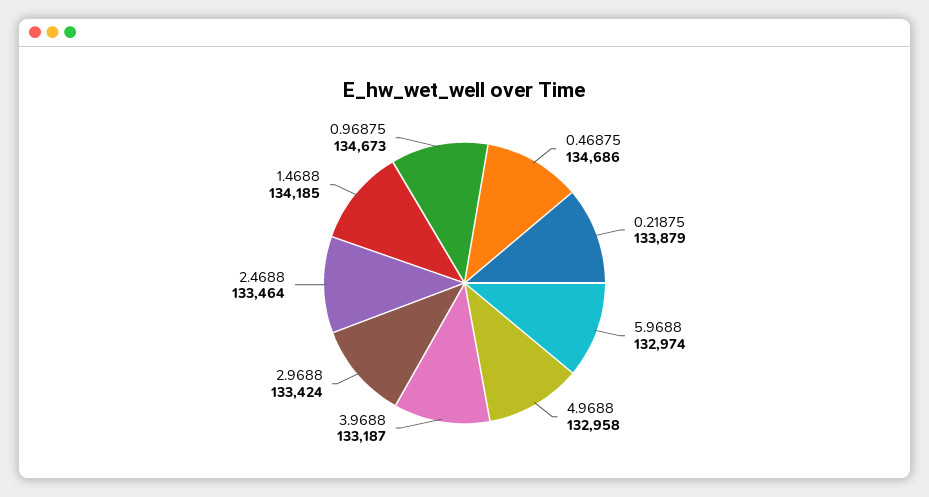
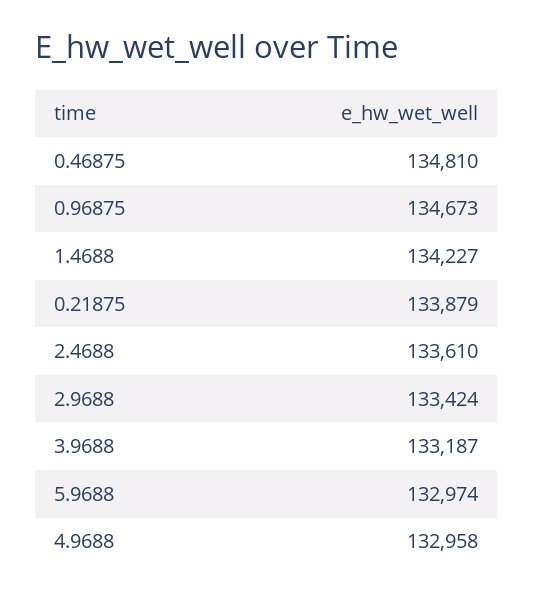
0.46875: 134686 -> 134810
2.4688: 133464 -> 133610
1.4688: 134185 -> 134227

